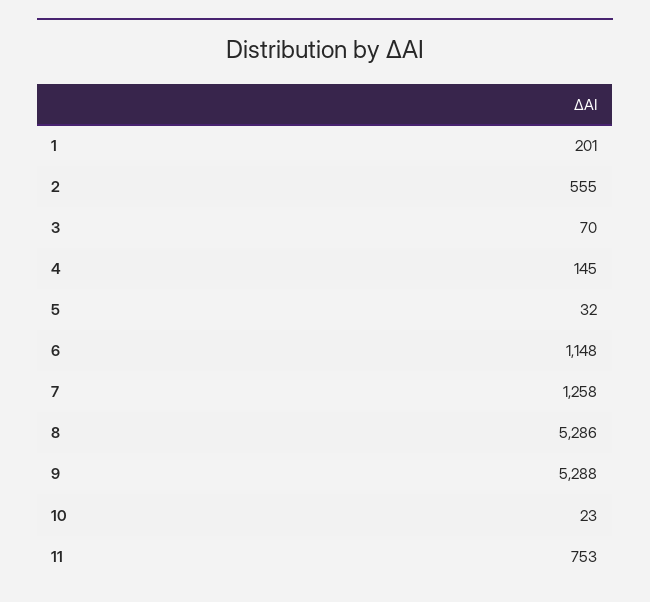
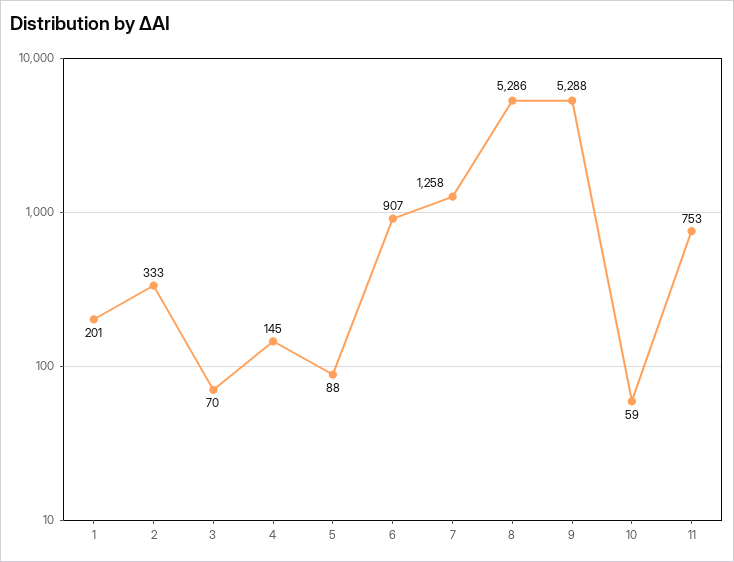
2: 555 -> 333
5: 32 -> 88
6: 1148 -> 907
10: 23 -> 59

